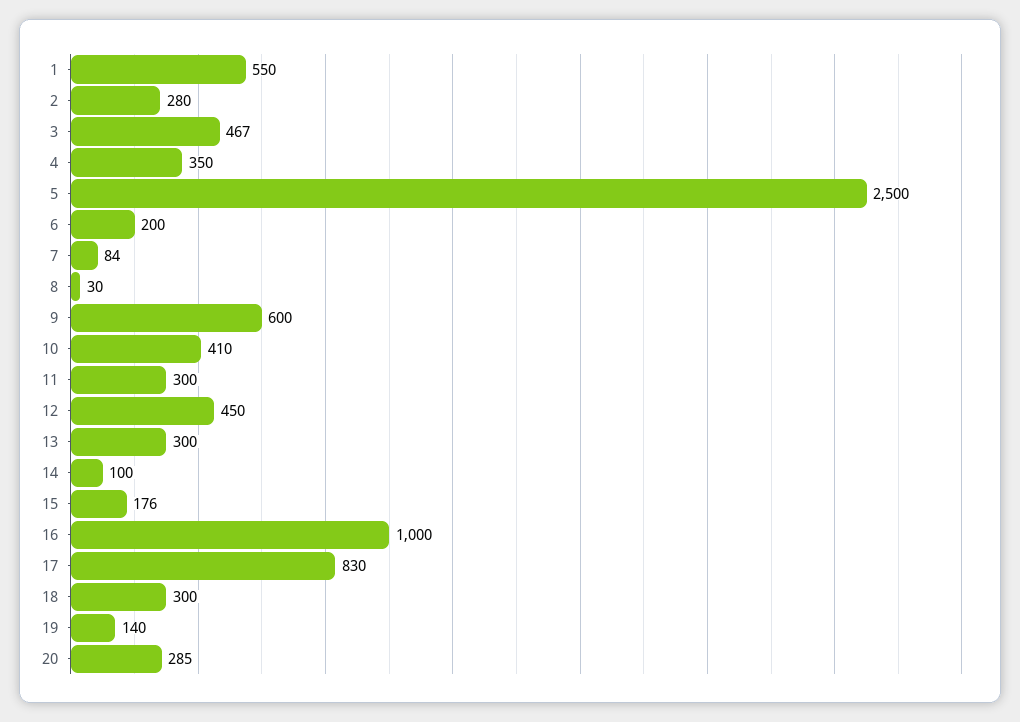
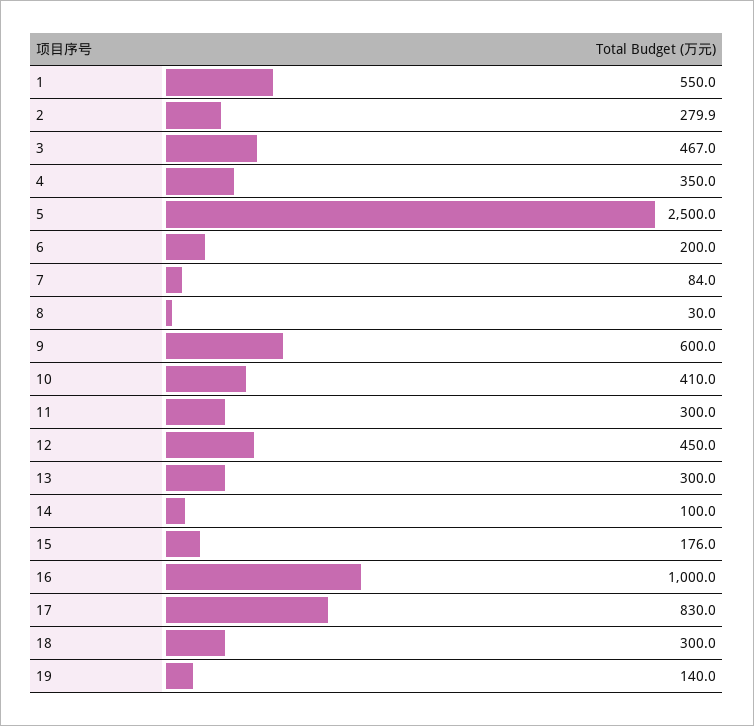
20: 285 -> none

